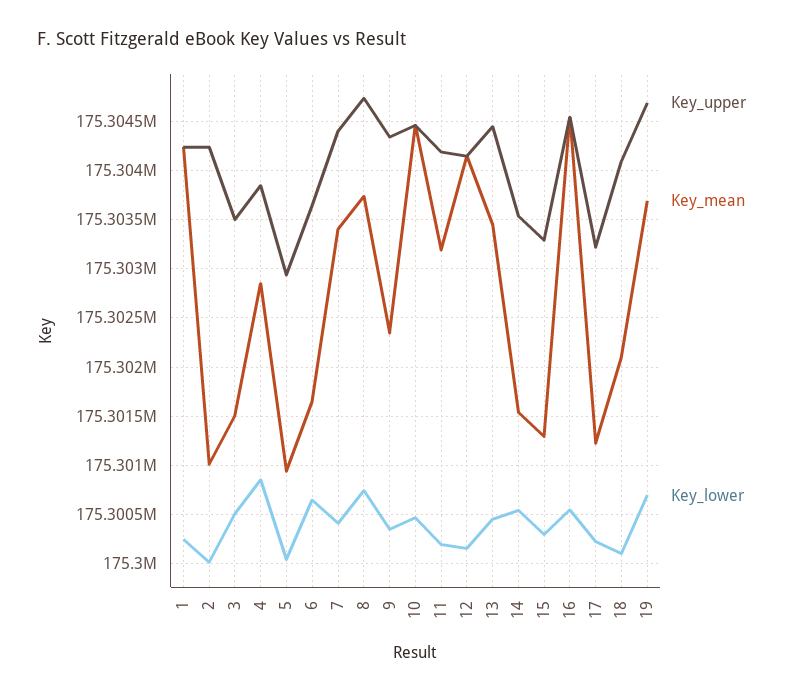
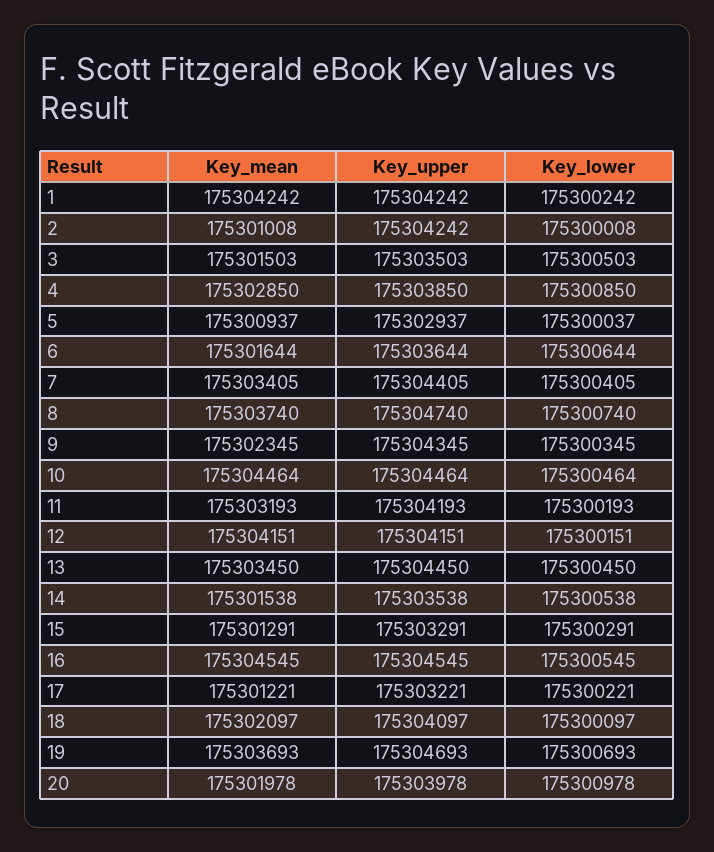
Key_mean, 20: none -> 175301978
Key_upper, 20: none -> 175303978
Key_lower, 20: none -> 175300978

